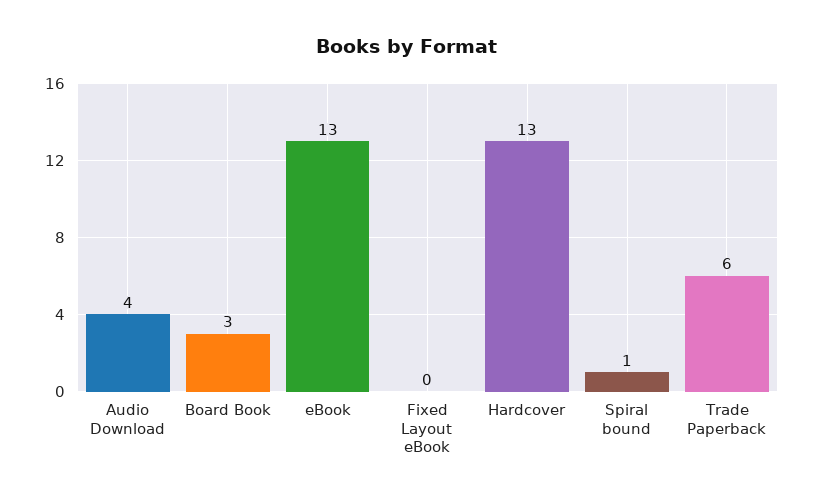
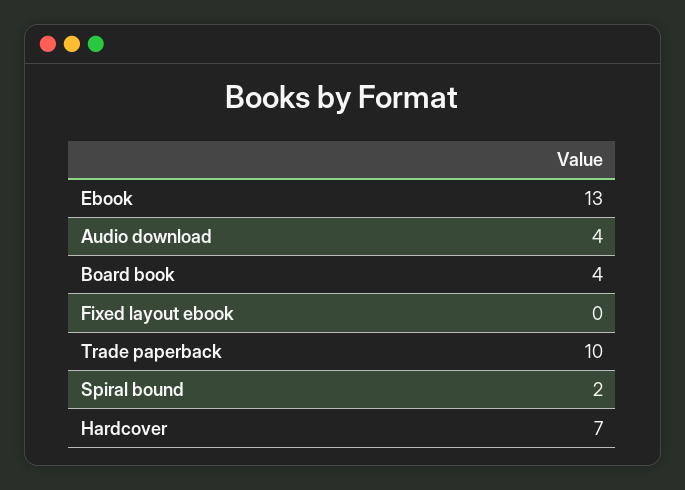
Board Book: 3 -> 4
Hardcover: 13 -> 7
Spiral bound: 1 -> 2
Trade Paperback: 6 -> 10

